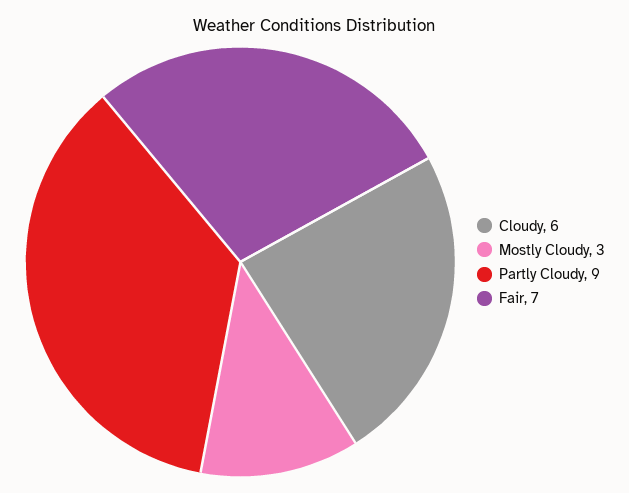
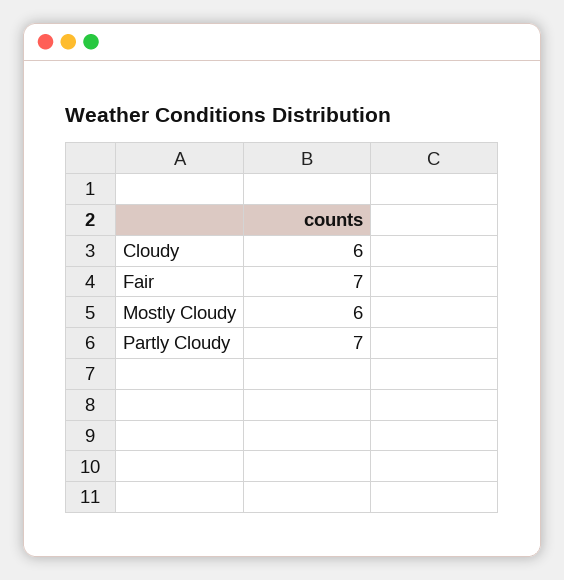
Mostly Cloudy: 3 -> 6
Partly Cloudy: 9 -> 7

